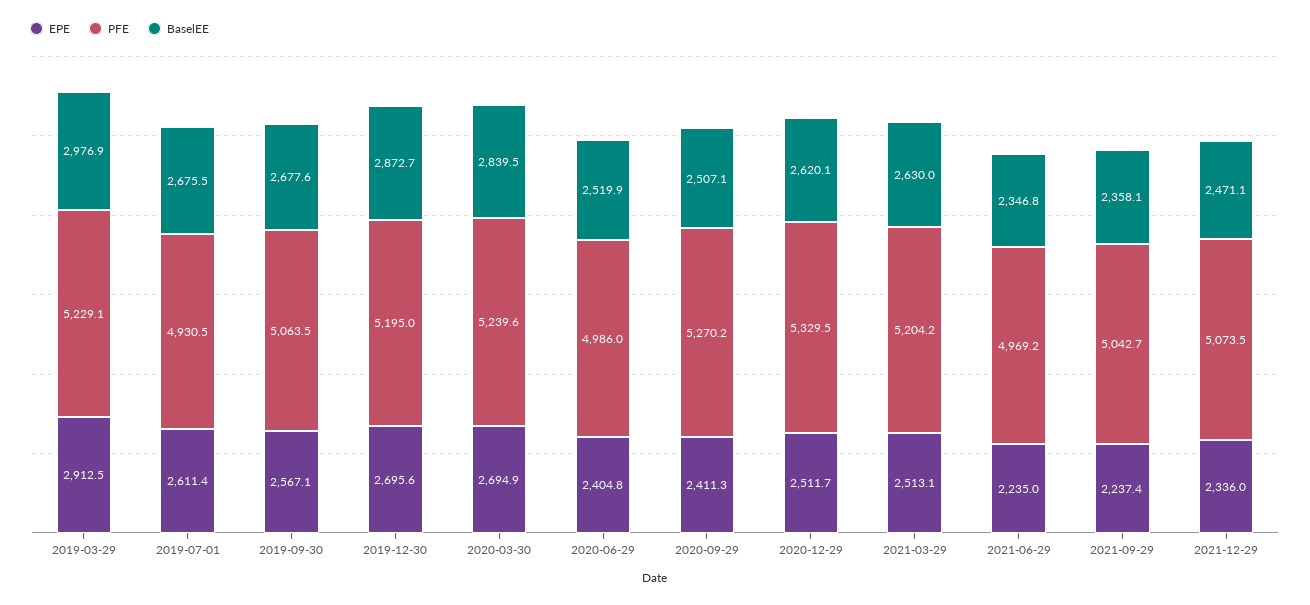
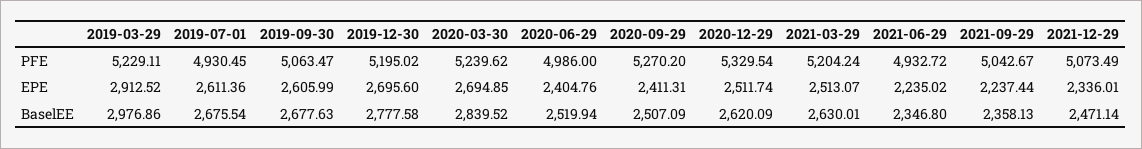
EPE, 2019-09-30: 2567.1 -> 2605.99
BaselEE, 2019-12-30: 2872.7 -> 2777.58
PFE, 2021-06-29: 4969.2 -> 4932.72

